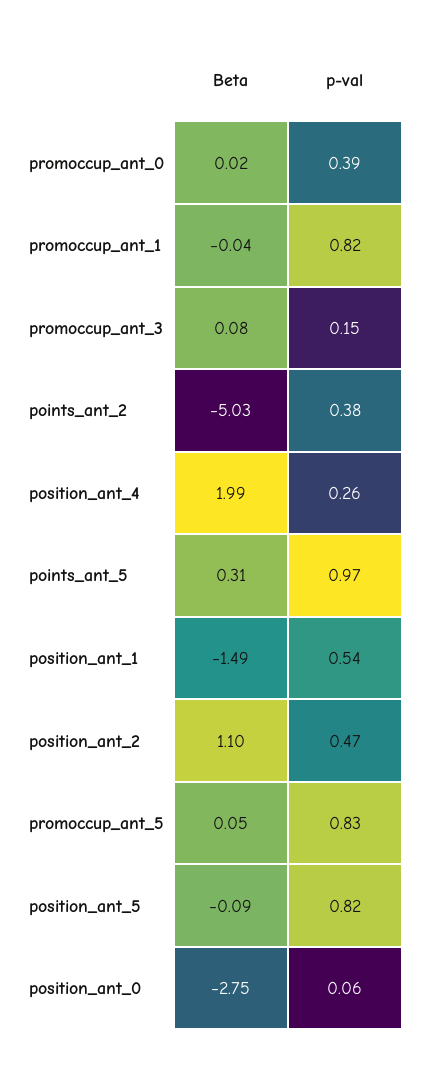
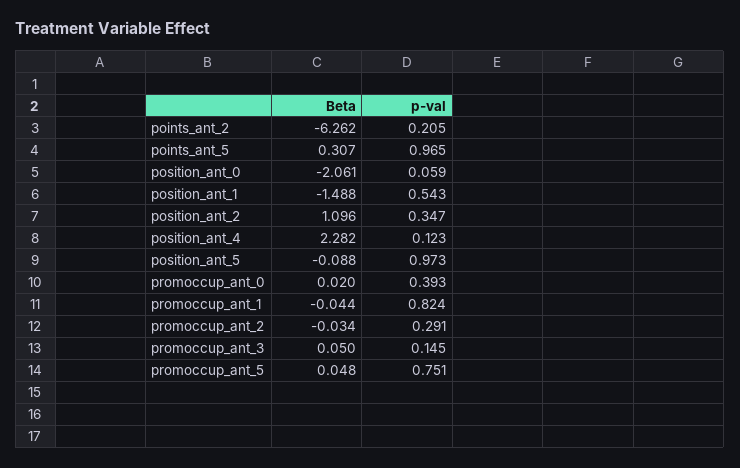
Beta, promoccup_ant_3: 0.08 -> 0.05
Beta, points_ant_2: -5.03 -> -6.262
p-val, points_ant_2: 0.38 -> 0.205
Beta, position_ant_4: 1.99 -> 2.282
p-val, position_ant_4: 0.26 -> 0.123
p-val, position_ant_2: 0.47 -> 0.347
p-val, promoccup_ant_5: 0.83 -> 0.751
p-val, position_ant_5: 0.82 -> 0.973
Beta, position_ant_0: -2.75 -> -2.061
Beta, promoccup_ant_2: none -> -0.034
p-val, promoccup_ant_2: none -> 0.291

